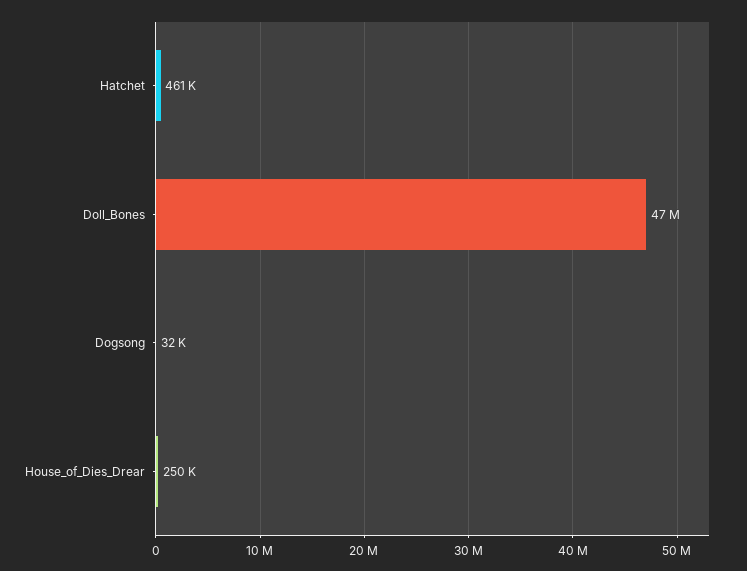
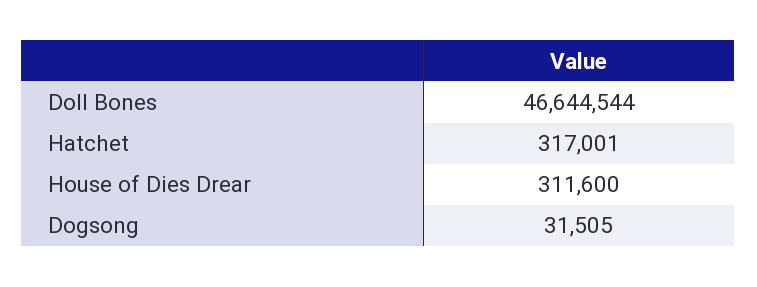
Hatchet: 461000 -> 317001
House_of_Dies_Drear: 250000 -> 311600

